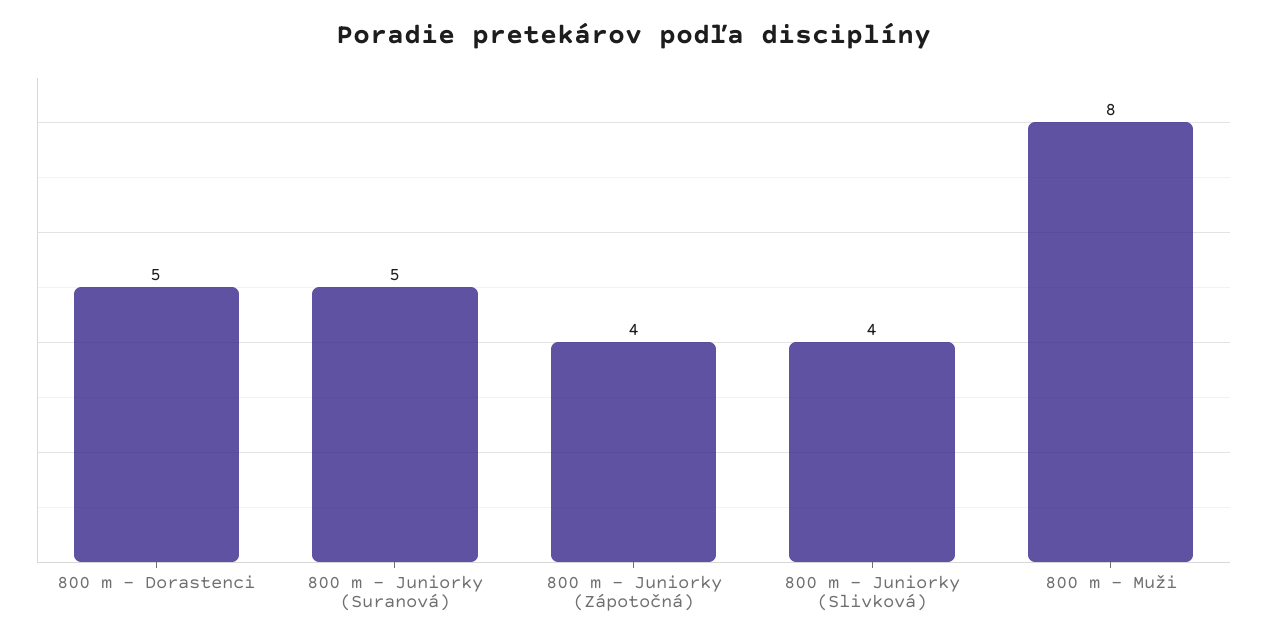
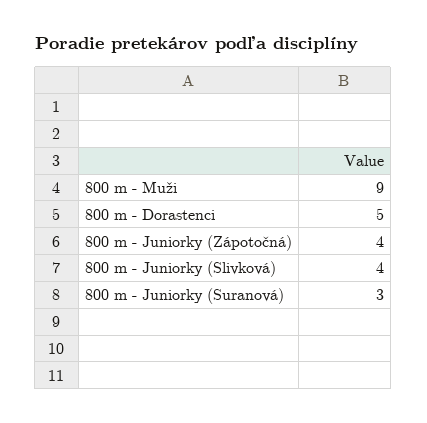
800 m - Juniorky (Suranová): 5 -> 3
800 m - Muži: 8 -> 9

